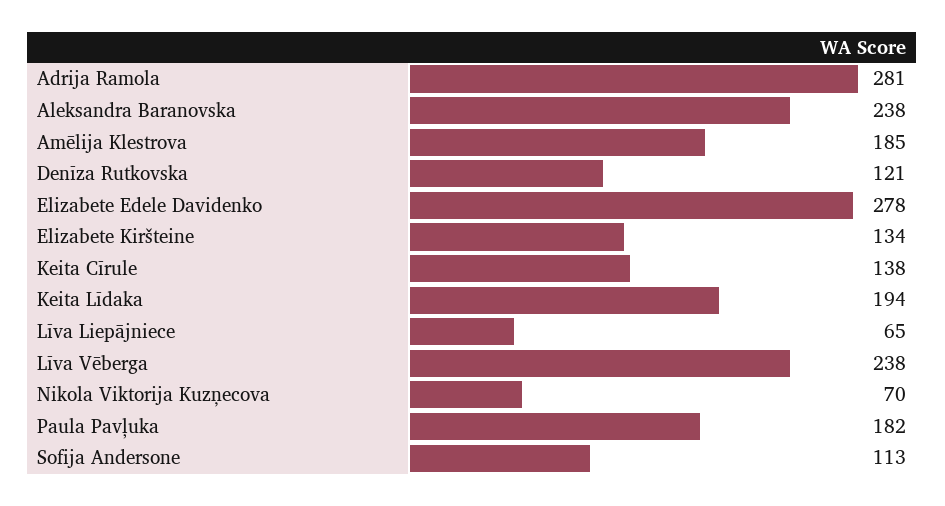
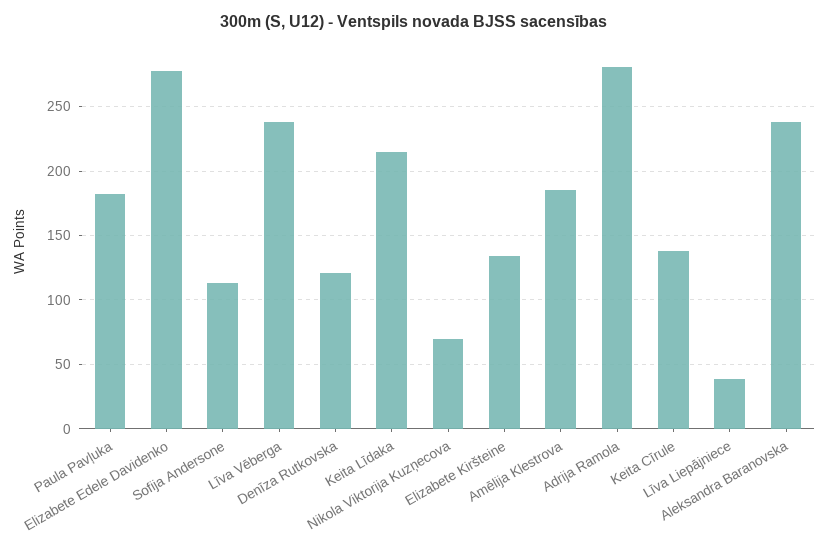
Keita Līdaka: 194 -> 215
Līva Liepājniece: 65 -> 40

